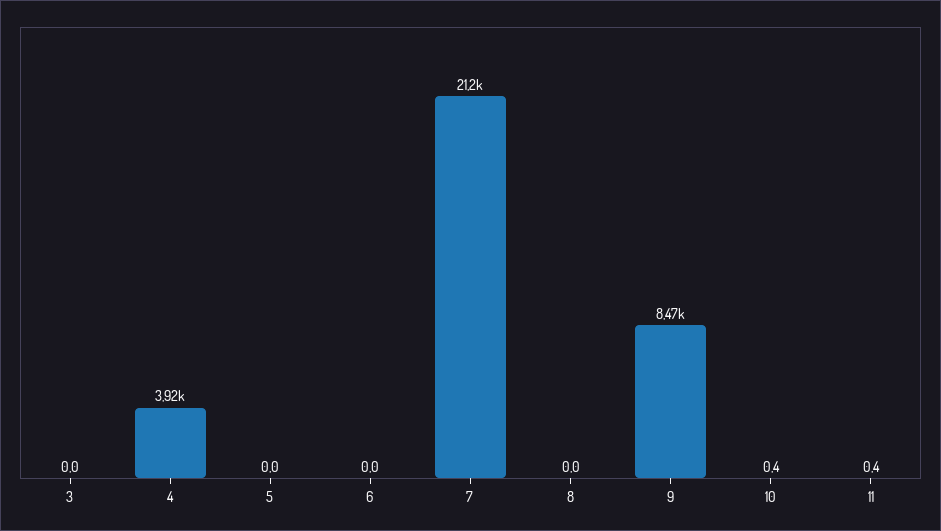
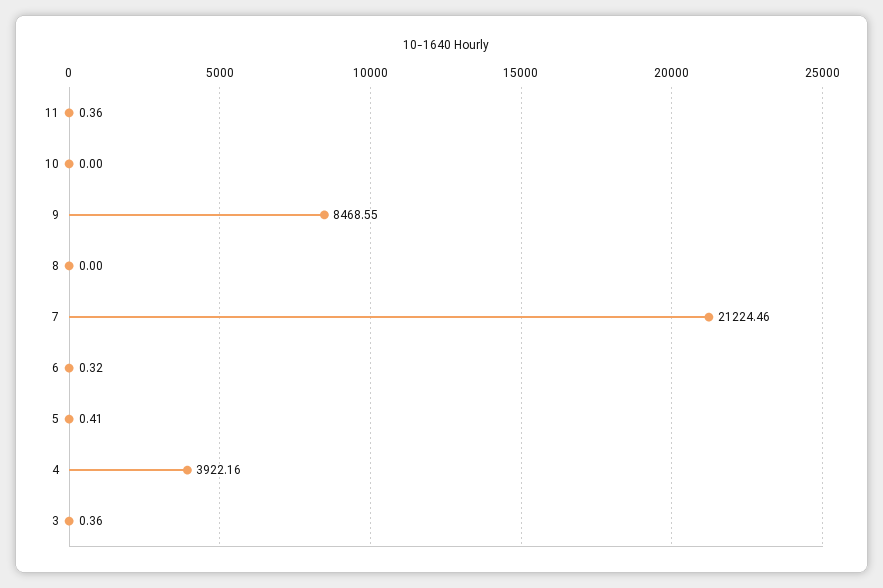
3: 0 -> 0.36
5: 0 -> 0.41
6: 0 -> 0.32
10: 0.4 -> 0

